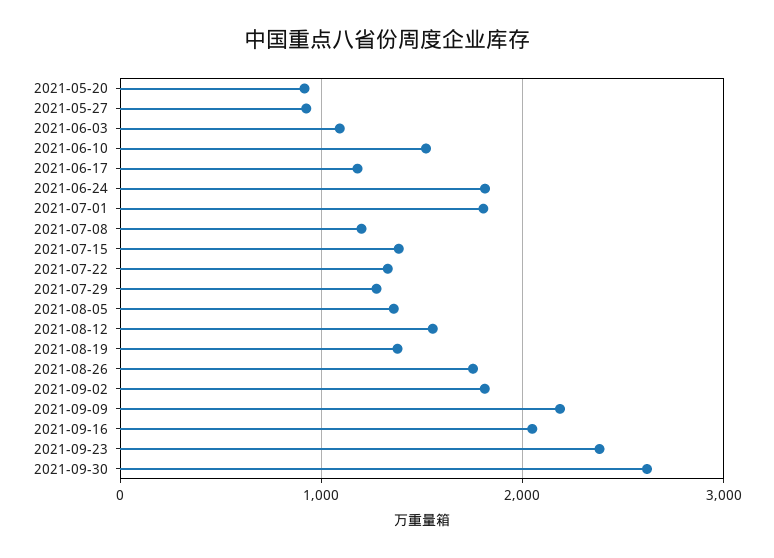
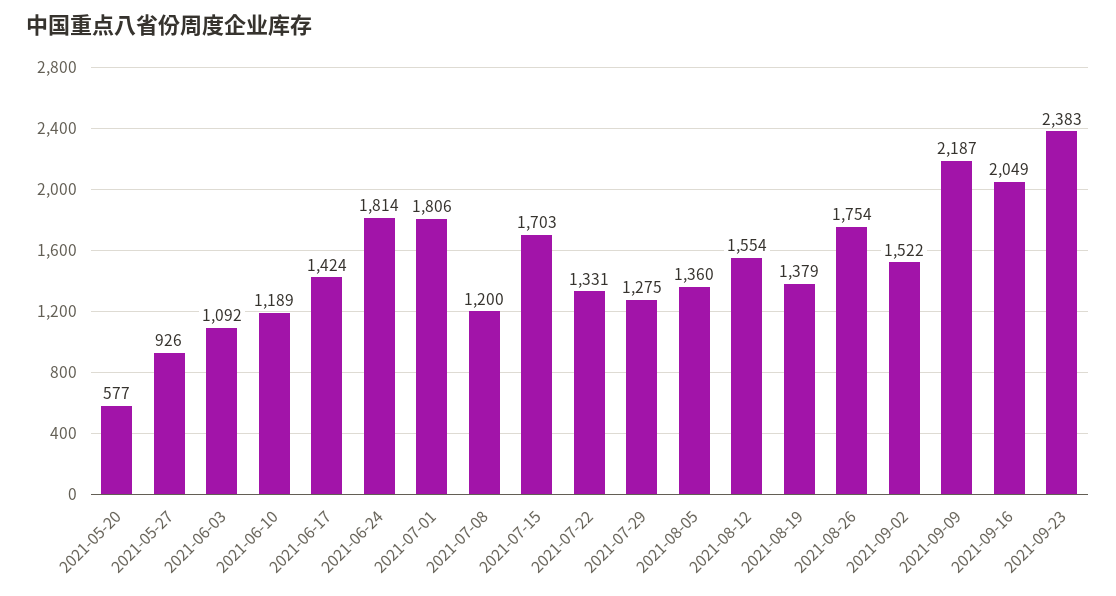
2021-05-20: 900 -> 577
2021-06-10: 1500 -> 1189
2021-06-17: 1200 -> 1424
2021-07-15: 1400 -> 1703
2021-09-02: 1800 -> 1522
2021-09-30: 2600 -> none

